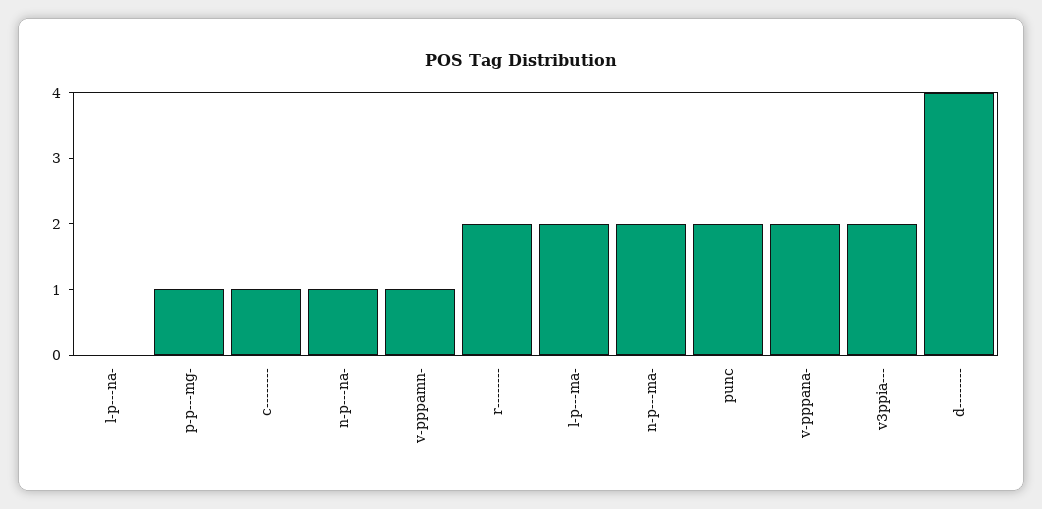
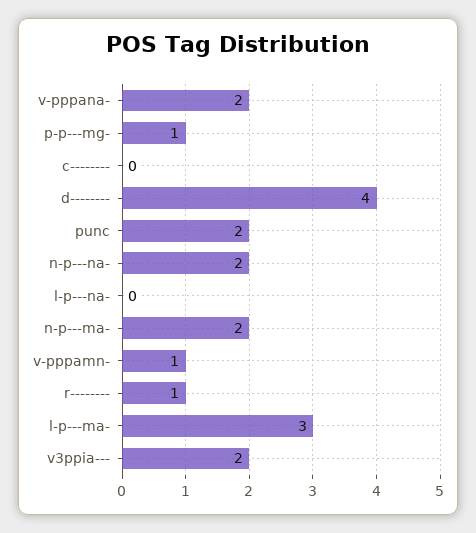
c--------: 1 -> 0
n-p---na-: 1 -> 2
r--------: 2 -> 1
l-p---ma-: 2 -> 3

